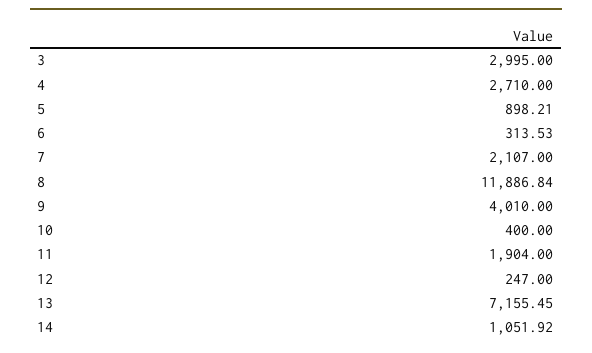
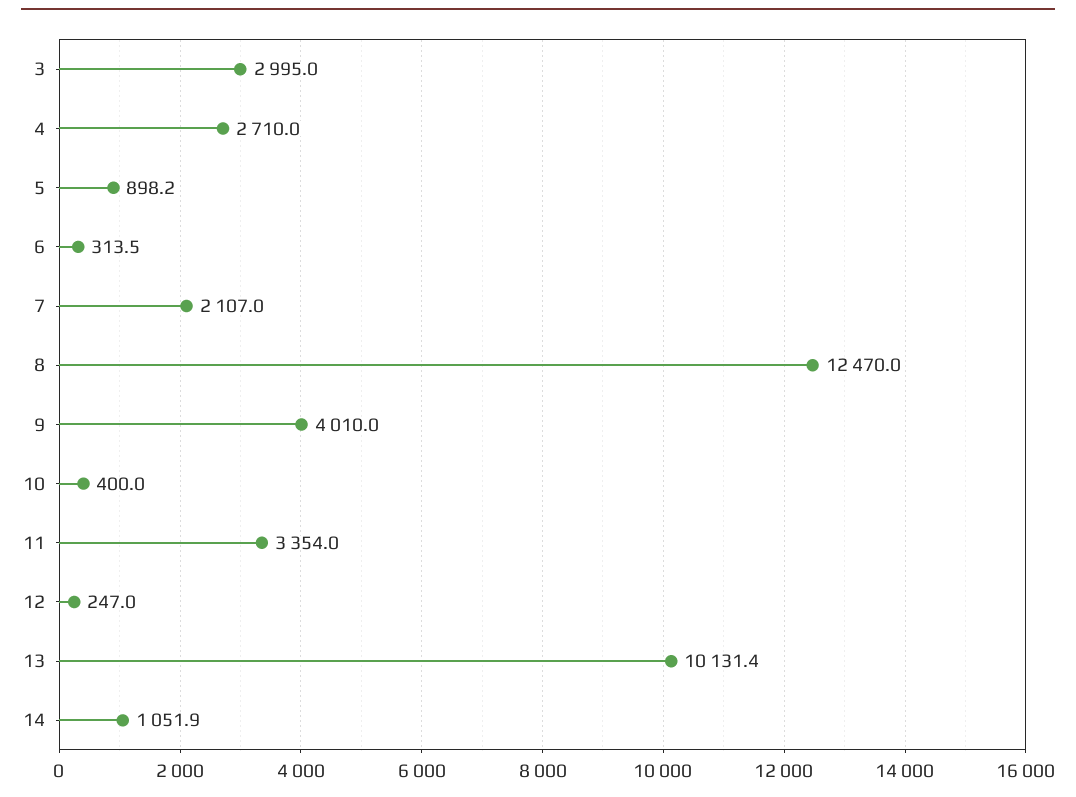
8: 11886.84 -> 12470
11: 1904 -> 3354
13: 7155.45 -> 10131.4

